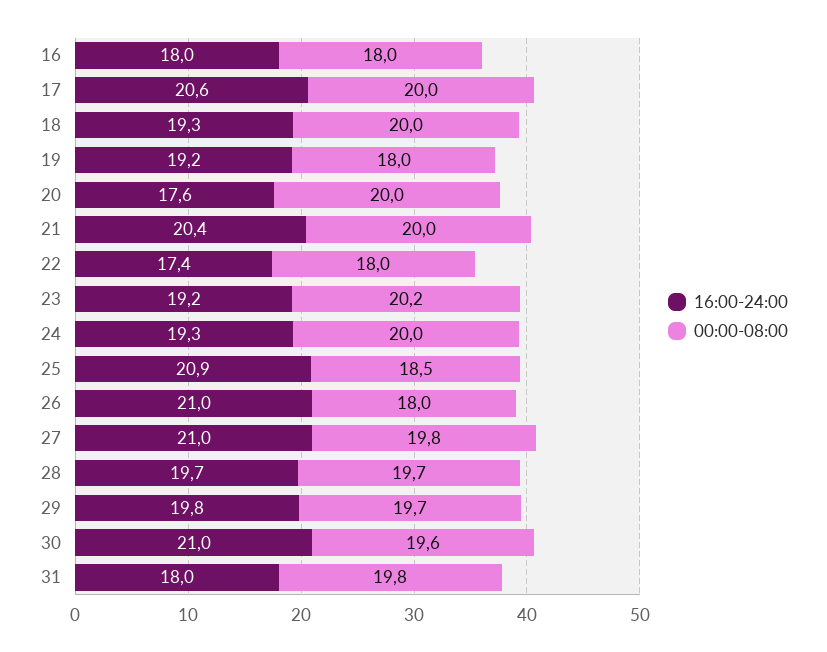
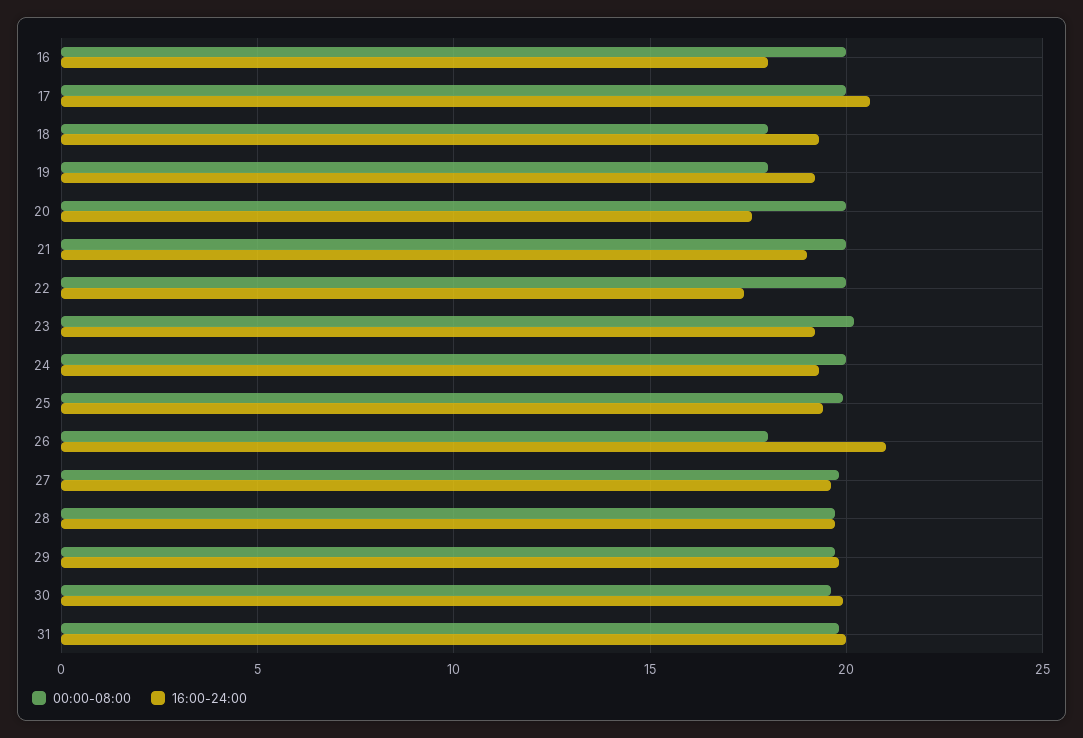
00:00-08:00, 16: 18 -> 20
00:00-08:00, 18: 20 -> 18
16:00-24:00, 21: 20.4 -> 19
00:00-08:00, 22: 18 -> 20
16:00-24:00, 25: 20.9 -> 19.5
00:00-08:00, 25: 18.5 -> 20
16:00-24:00, 27: 21 -> 19.5
16:00-24:00, 30: 21 -> 20
16:00-24:00, 31: 18 -> 20

